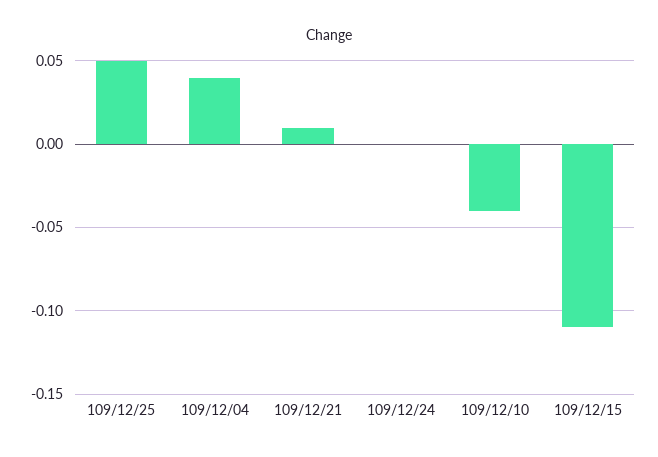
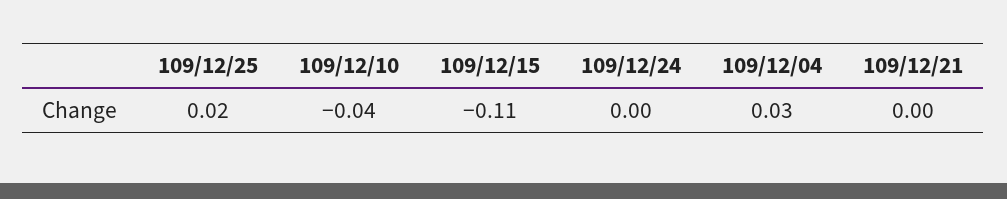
109/12/25: 0.05 -> 0.02
109/12/04: 0.04 -> 0.03
109/12/21: 0.01 -> 0

